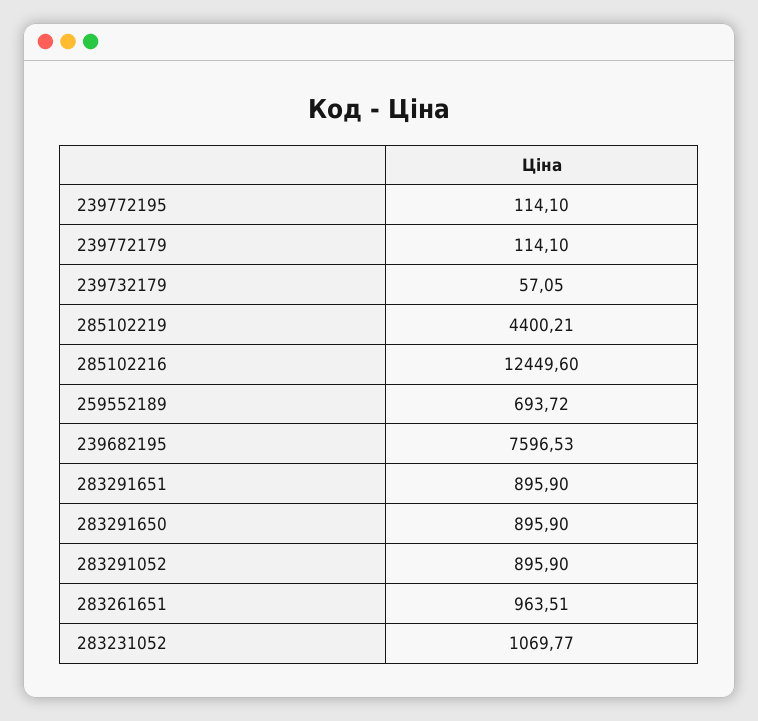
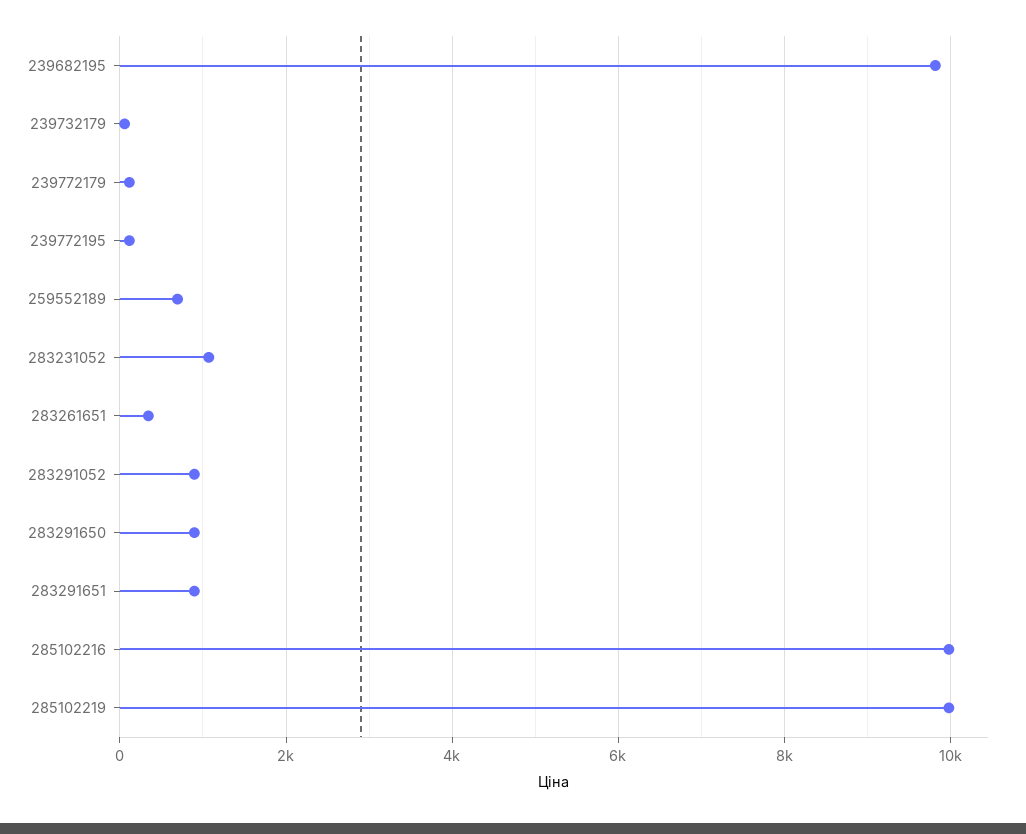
285102219: 4400.21 -> 10000
285102216: 12449.6 -> 10000
239682195: 7596.53 -> 9800
283261651: 963.51 -> 400

